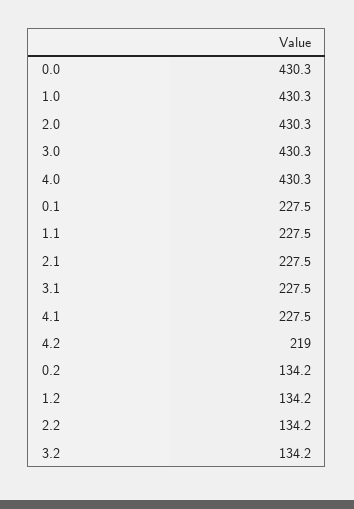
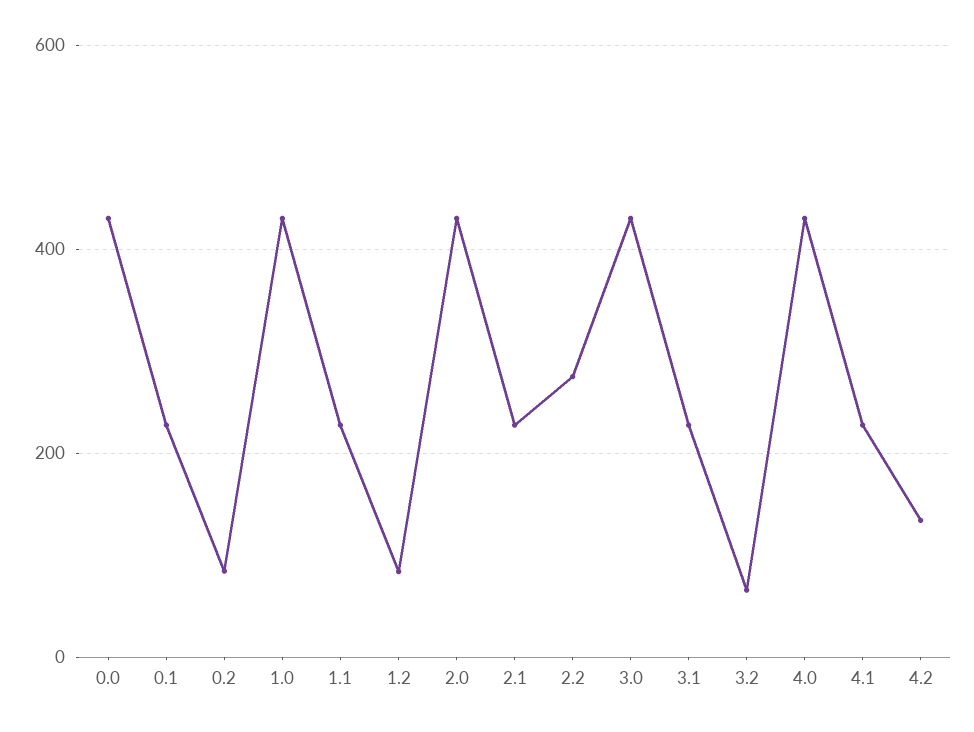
4.2: 219 -> 140
0.2: 134.2 -> 80
1.2: 134.2 -> 80
2.2: 134.2 -> 280
3.2: 134.2 -> 60

